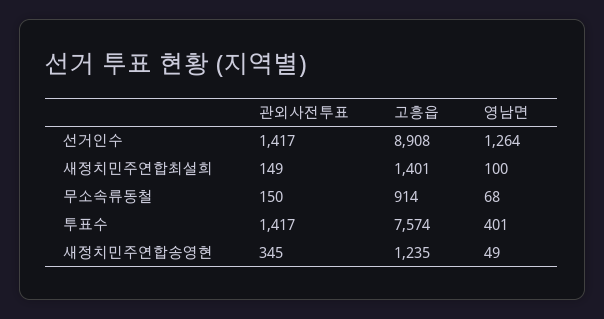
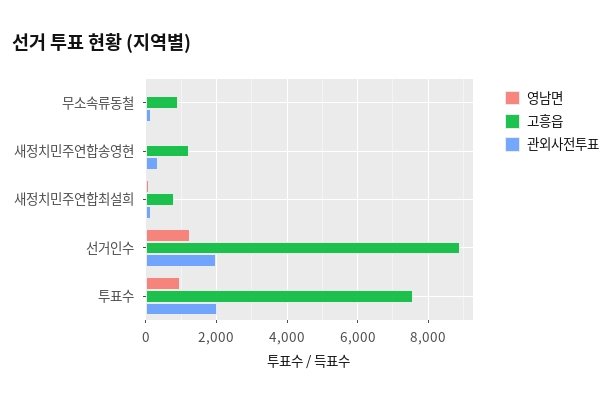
관외사전투표, 선거인수: 1417 -> 2000
고흥읍, 새정치민주연합최설희: 1401 -> 800
관외사전투표, 투표수: 1417 -> 2000
영남면, 투표수: 401 -> 1000

